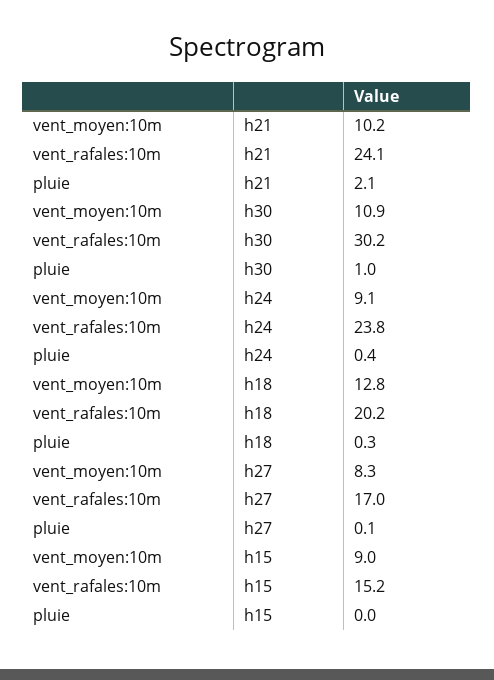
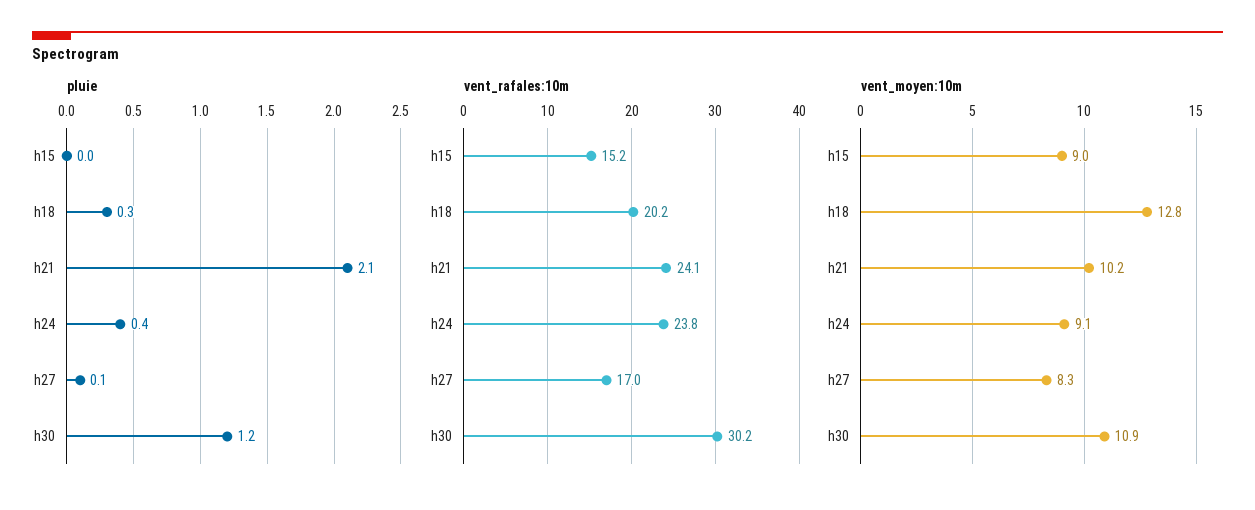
pluie, h30: 1 -> 1.2

